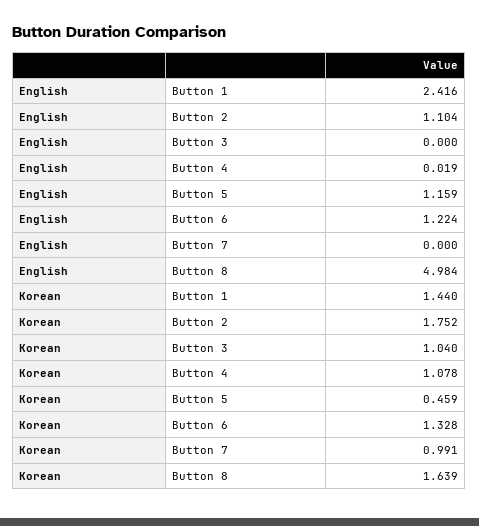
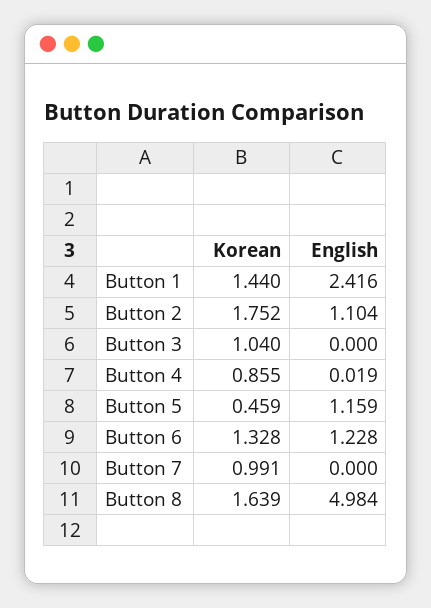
English, Button 6: 1.224 -> 1.228
Korean, Button 4: 1.078 -> 0.855

